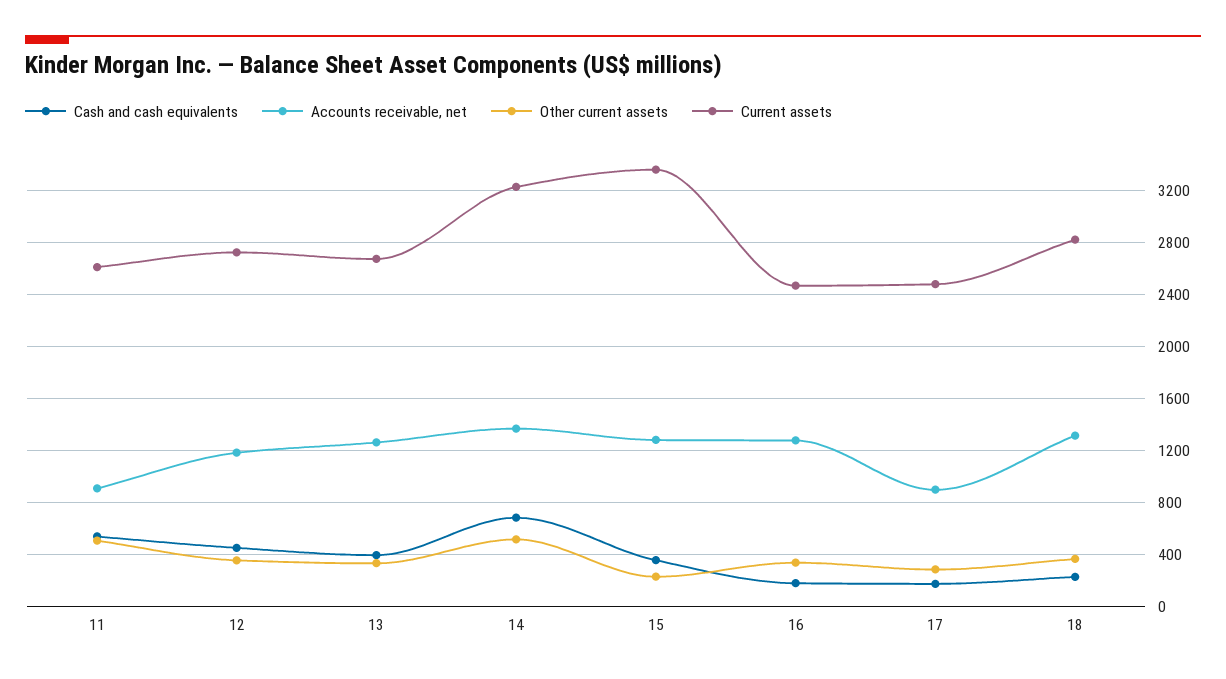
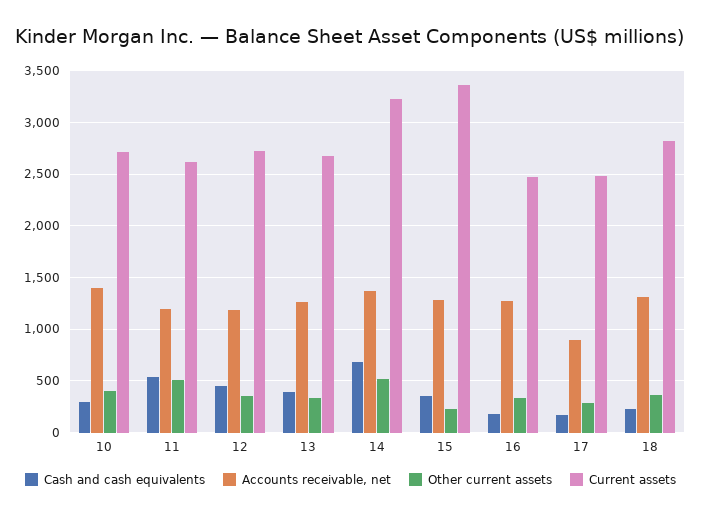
Accounts receivable, net, 11: 900 -> 1200
Cash and cash equivalents, 10: none -> 300
Accounts receivable, net, 10: none -> 1400
Other current assets, 10: none -> 400
Current assets, 10: none -> 2700

